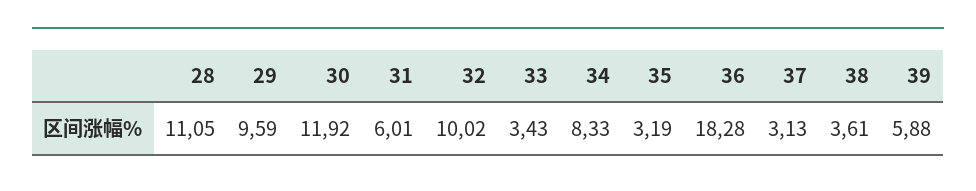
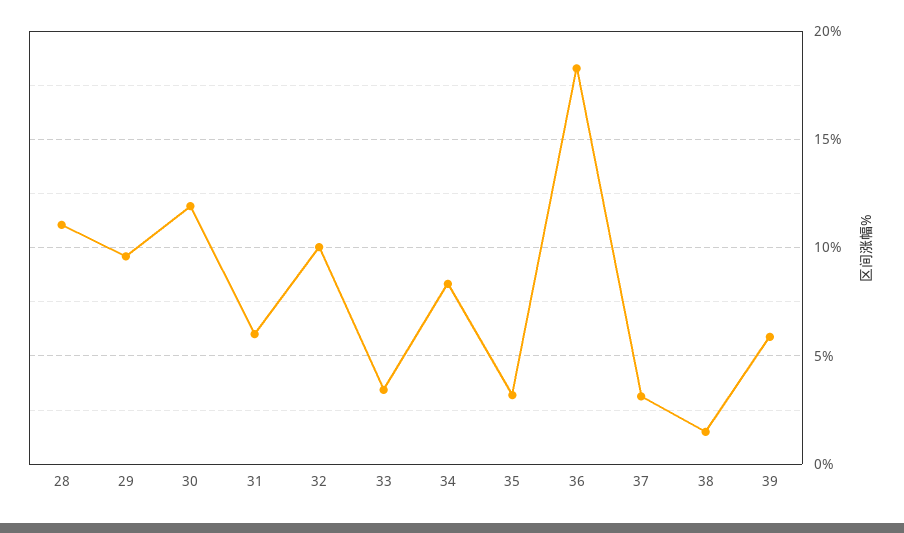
38: 3.61 -> 1.5

